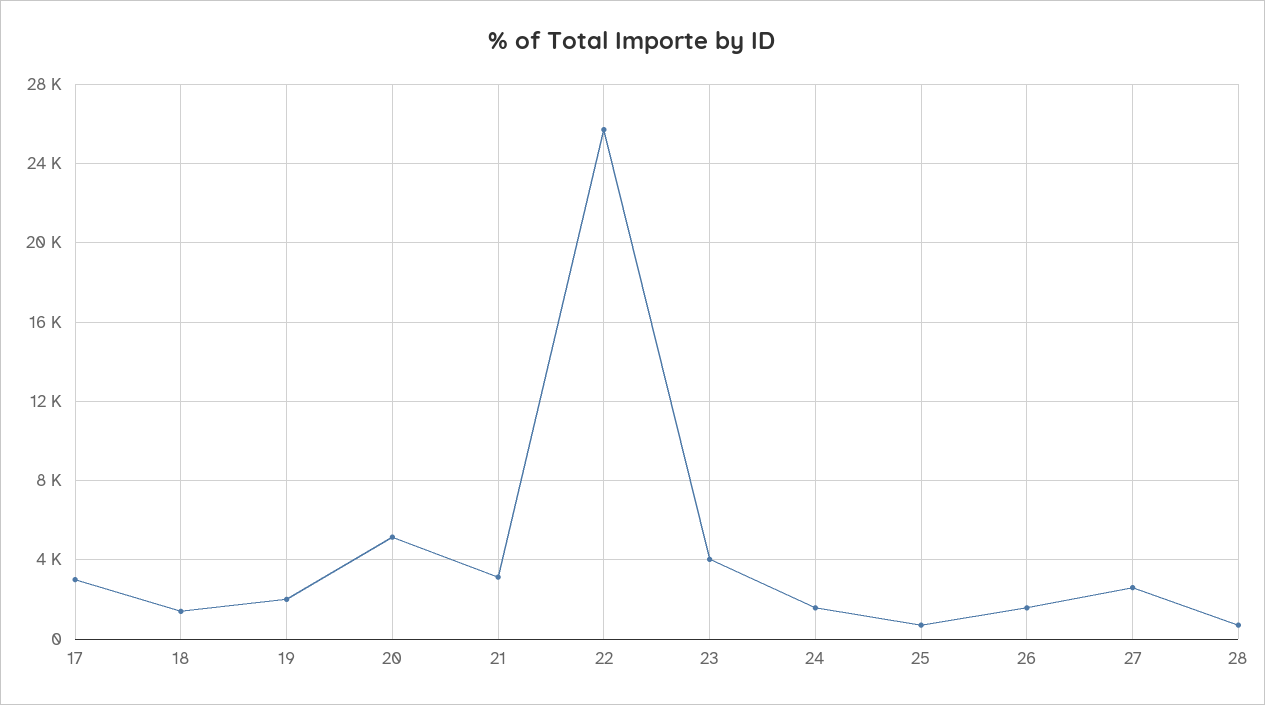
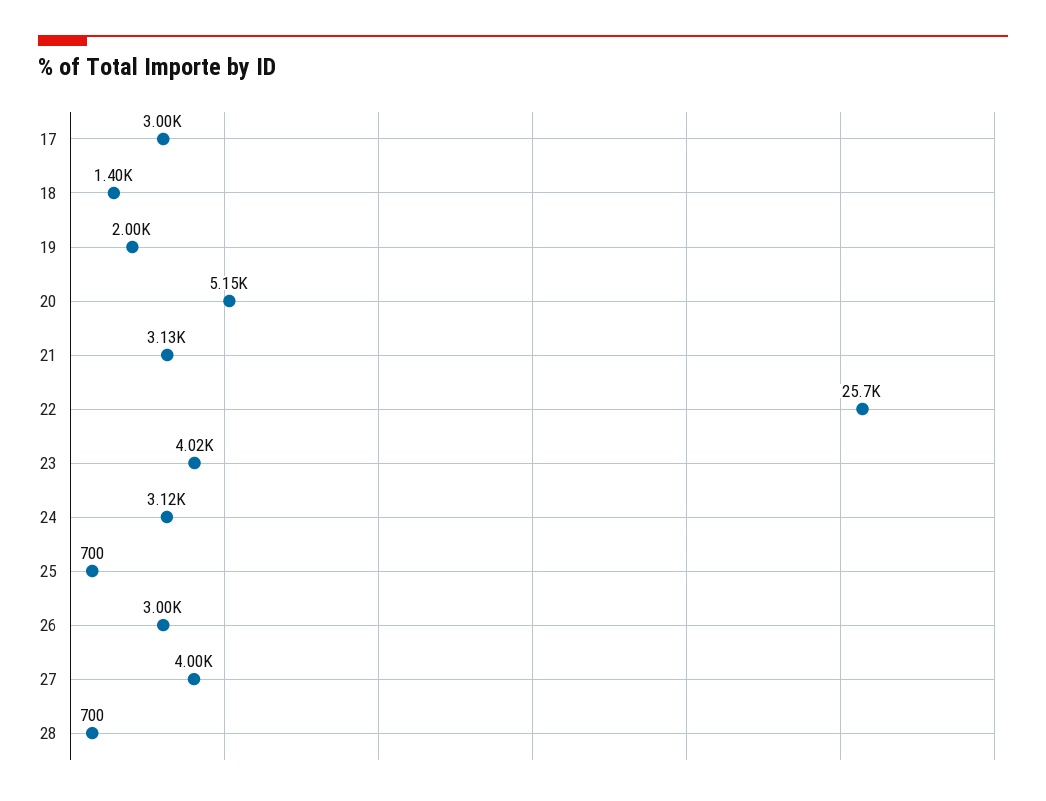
24: 1500 -> 3120
26: 1500 -> 3000
27: 2500 -> 4000

